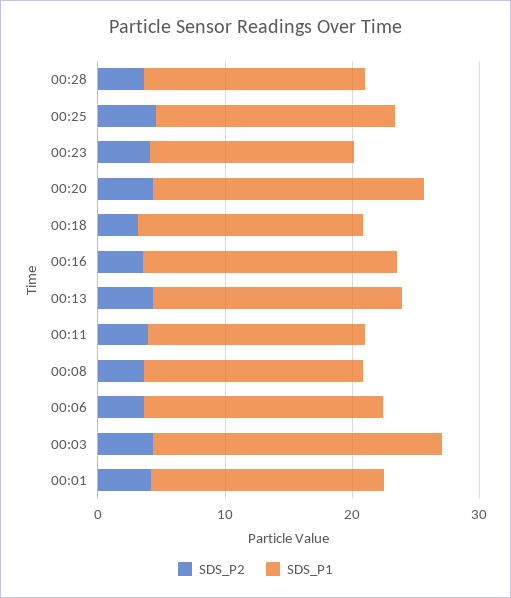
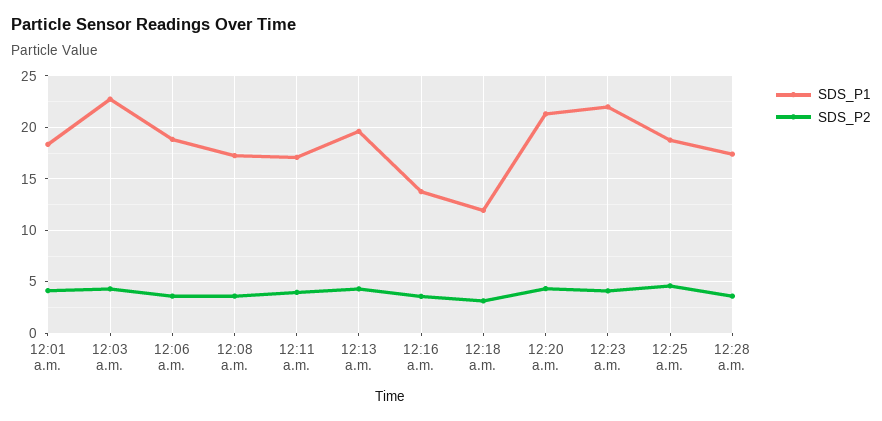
SDS_P1, 00:23: 16 -> 22
SDS_P1, 00:18: 18 -> 12
SDS_P1, 00:16: 20 -> 14

